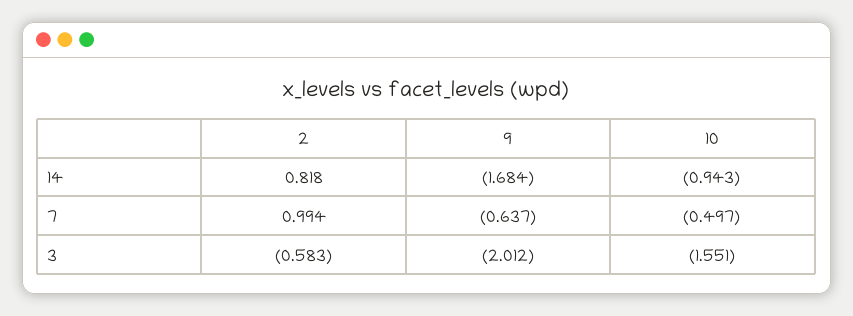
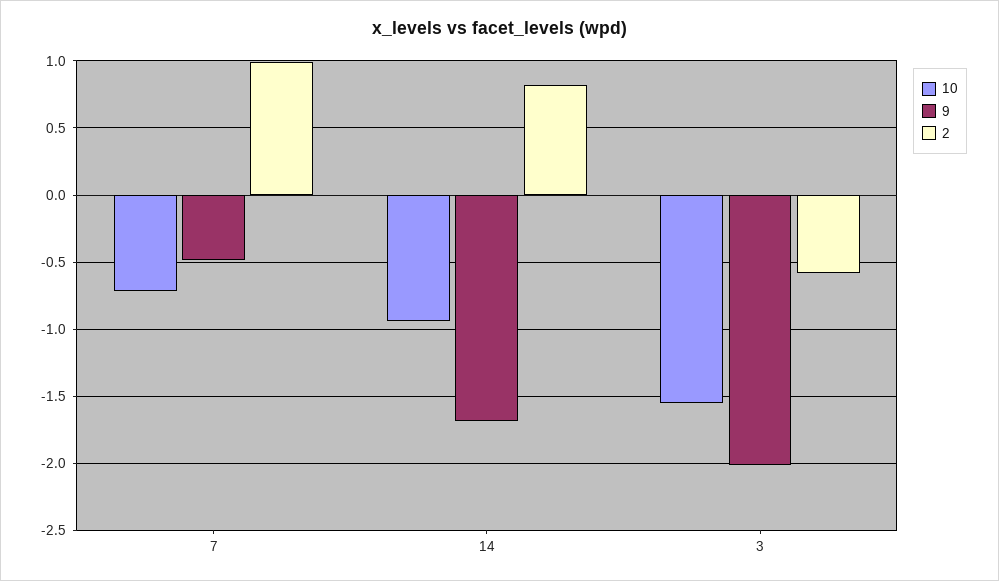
9, 7: -0.637 -> -0.5
10, 7: -0.497 -> -0.7

